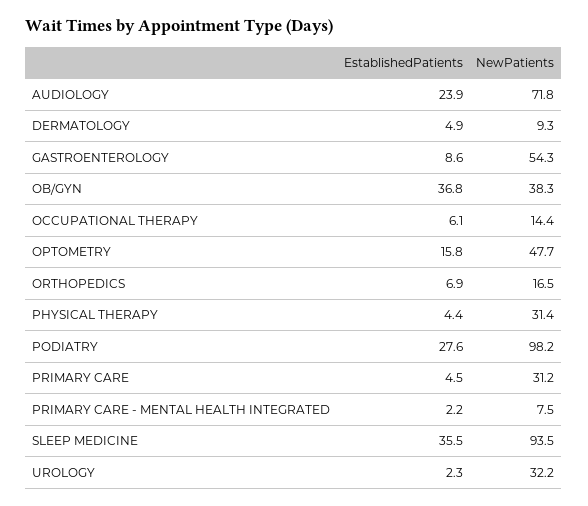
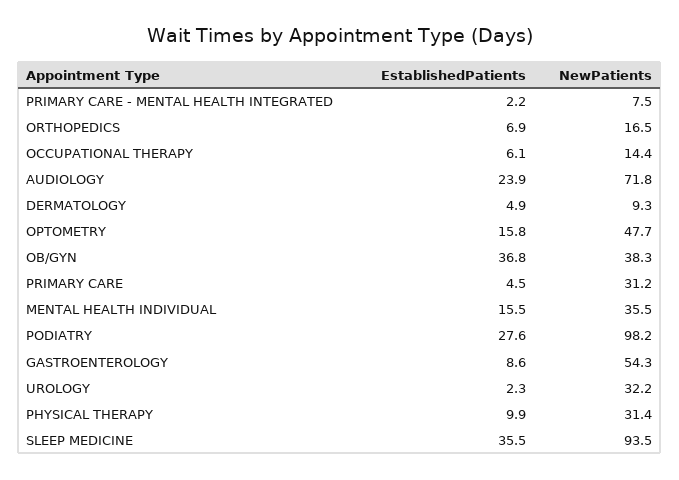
EstablishedPatients, PHYSICAL THERAPY: 4.4 -> 9.9
EstablishedPatients, MENTAL HEALTH INDIVIDUAL: none -> 15.5
NewPatients, MENTAL HEALTH INDIVIDUAL: none -> 35.5

